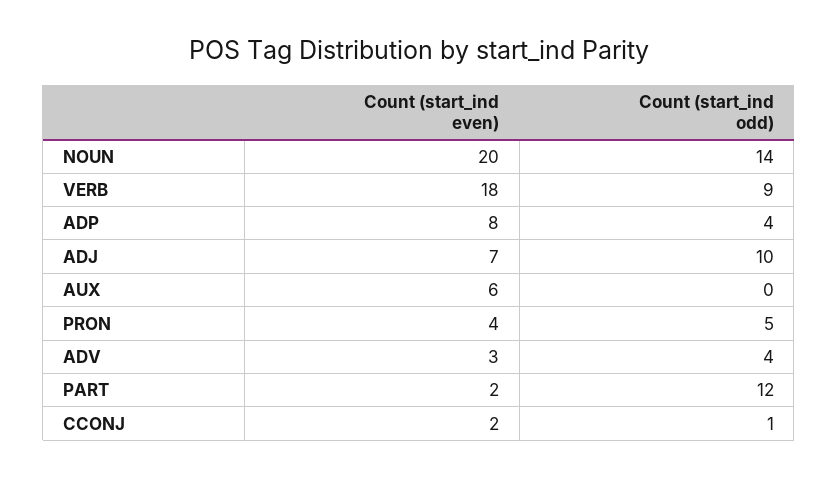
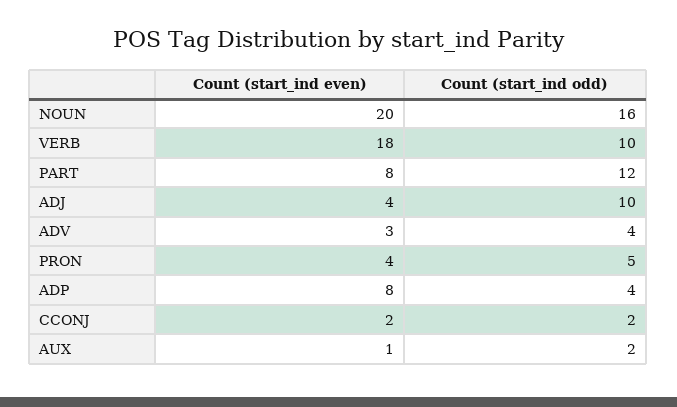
Count (start_ind odd), NOUN: 14 -> 16
Count (start_ind odd), VERB: 9 -> 10
Count (start_ind even), ADJ: 7 -> 4
Count (start_ind even), AUX: 6 -> 1
Count (start_ind odd), AUX: 0 -> 2
Count (start_ind even), PART: 2 -> 8
Count (start_ind odd), CCONJ: 1 -> 2

